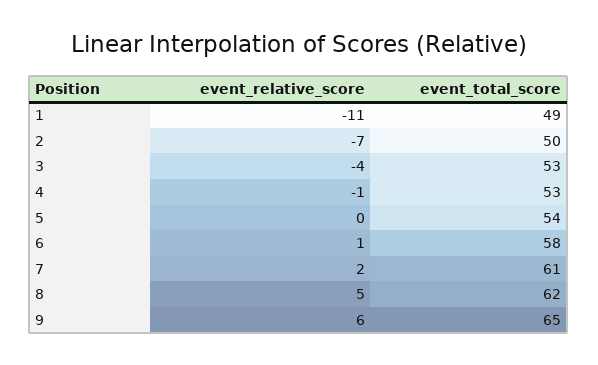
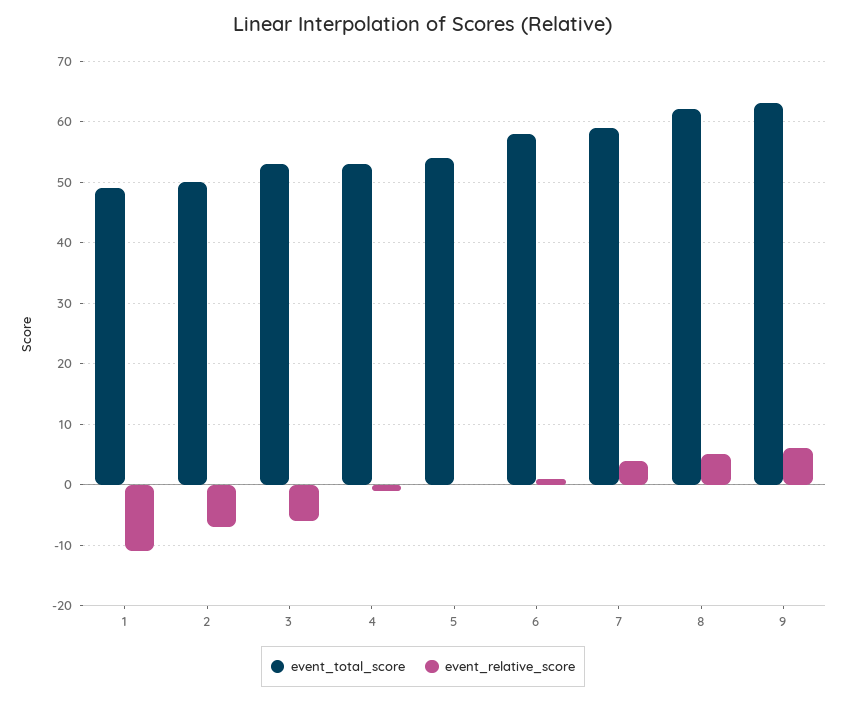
event_relative_score, 3: -4 -> -6
event_relative_score, 7: 2 -> 4
event_total_score, 7: 61 -> 59
event_total_score, 9: 65 -> 63

